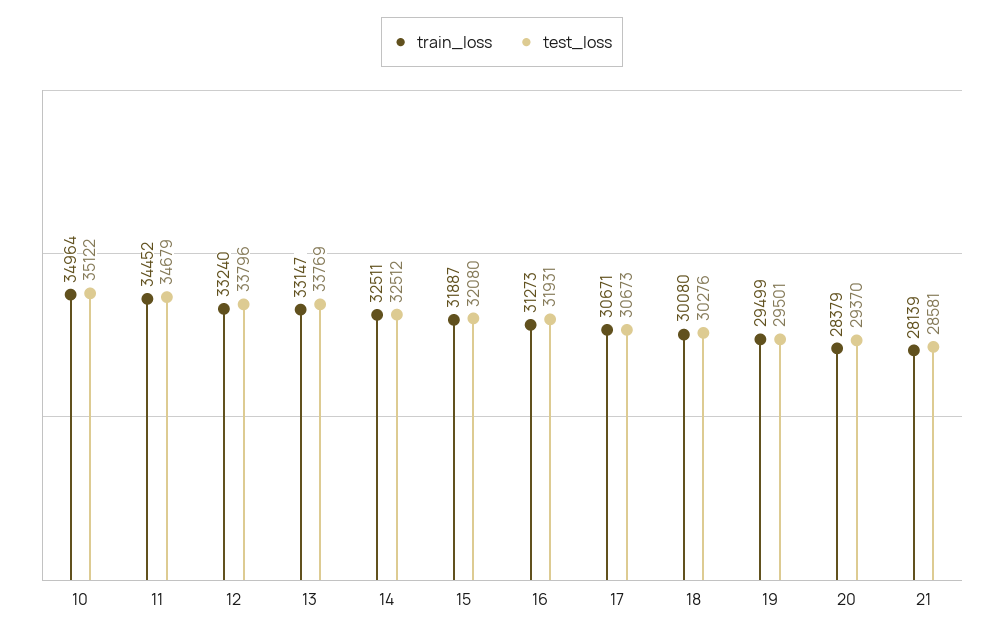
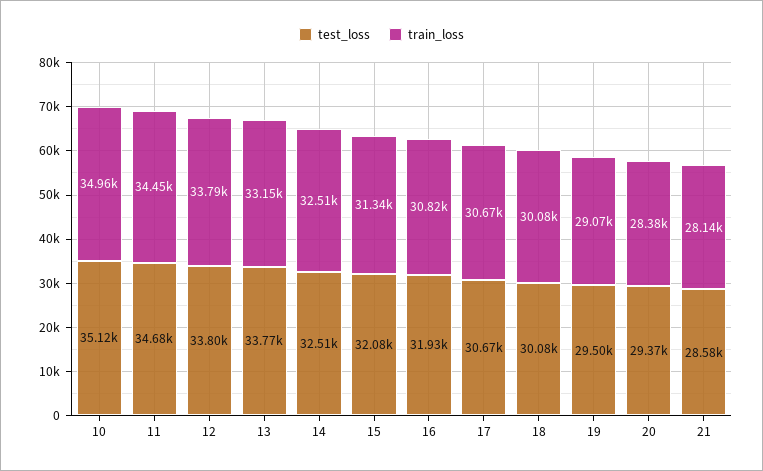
train_loss, 12: 33240 -> 33790
train_loss, 15: 31887 -> 31340
train_loss, 16: 31273 -> 30820
test_loss, 18: 30276 -> 30080
train_loss, 19: 29499 -> 29070

